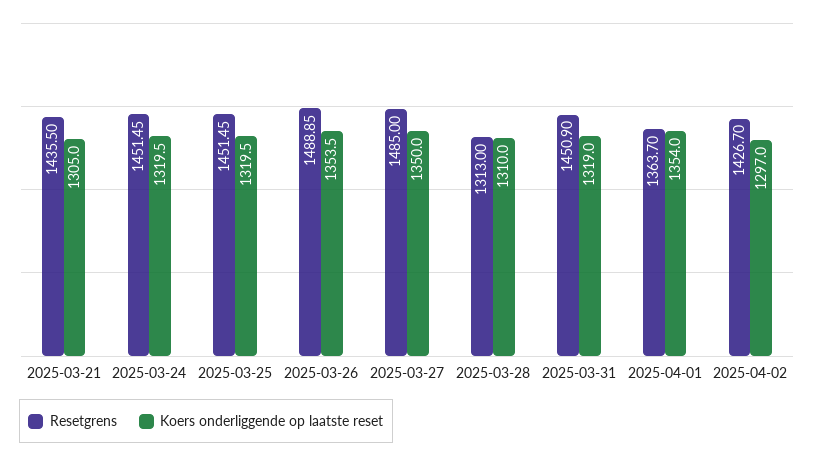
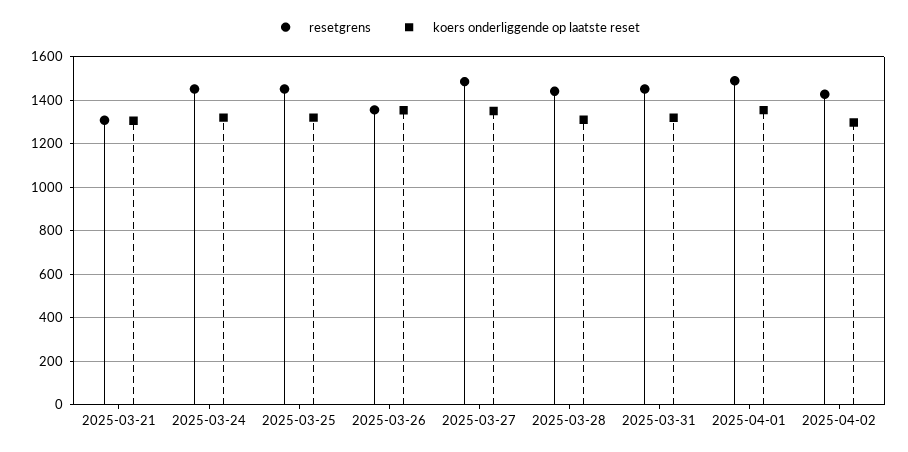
Resetgrens, 2025-03-21: 1435.5 -> 1300
Resetgrens, 2025-03-26: 1488.85 -> 1350
Resetgrens, 2025-03-28: 1313 -> 1450
Resetgrens, 2025-04-01: 1363.7 -> 1500

